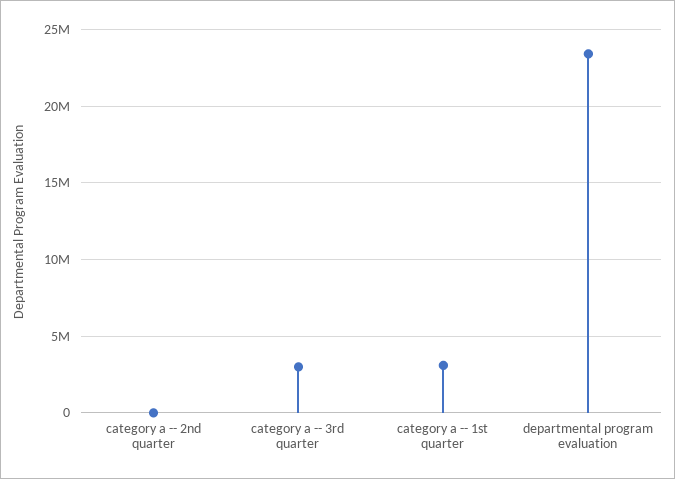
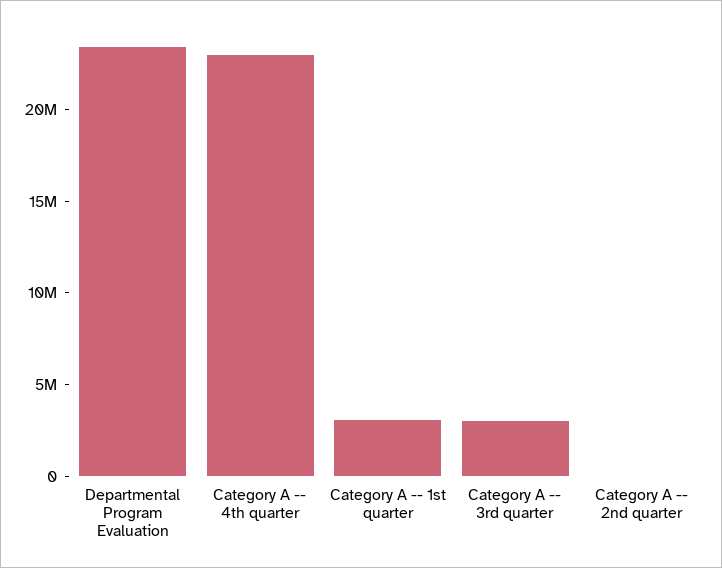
Category A -- 4th quarter: none -> 23000000

